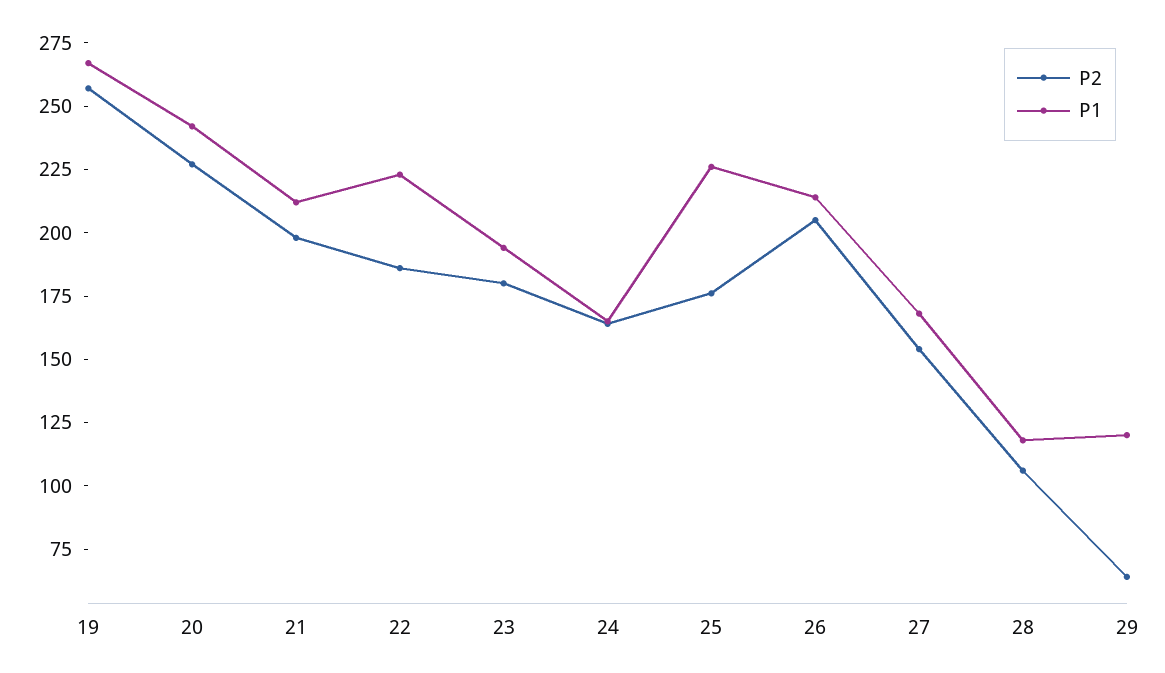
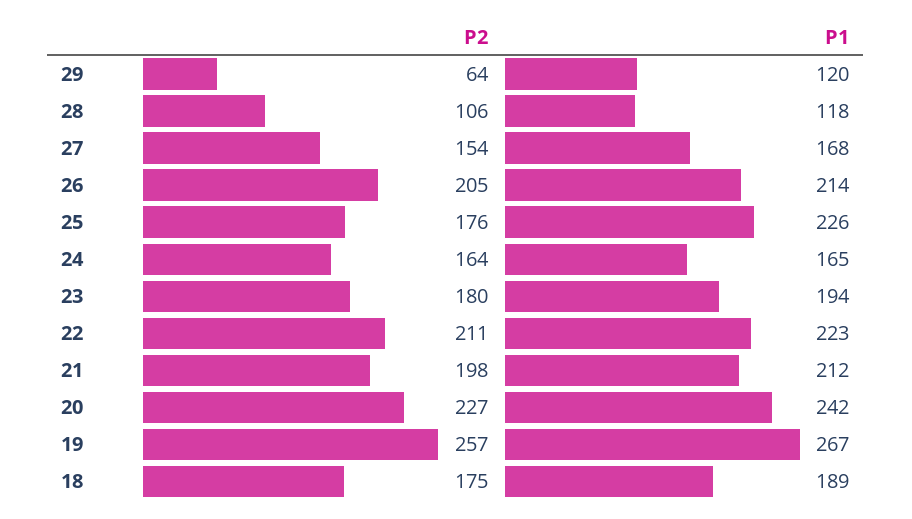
P2, 22: 185 -> 211
P2, 18: none -> 175
P1, 18: none -> 189

